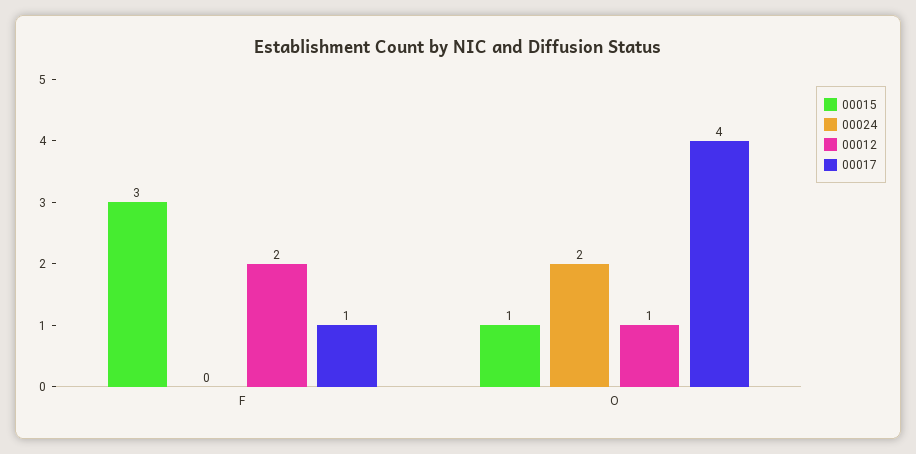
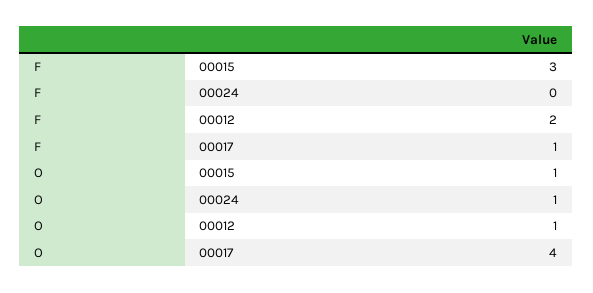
00024, O: 2 -> 1

